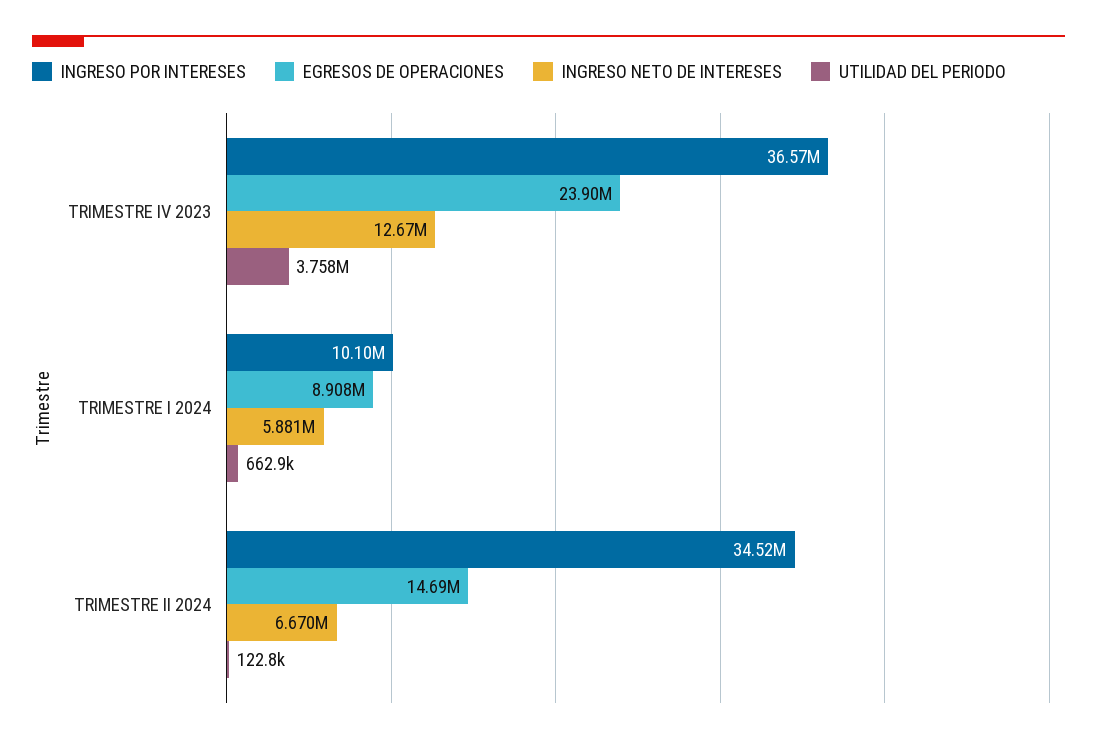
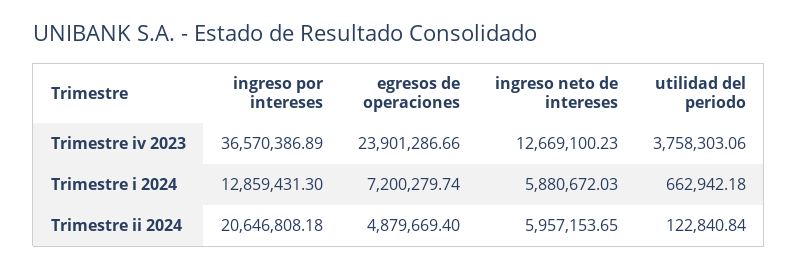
INGRESO POR INTERESES, TRIMESTRE I 2024: 10100000 -> 12859431.3
EGRESOS DE OPERACIONES, TRIMESTRE I 2024: 8908000 -> 7200279.74
INGRESO POR INTERESES, TRIMESTRE II 2024: 34520000 -> 20646808.18
EGRESOS DE OPERACIONES, TRIMESTRE II 2024: 14690000 -> 4879669.4
INGRESO NETO DE INTERESES, TRIMESTRE II 2024: 6670000 -> 5957153.65

